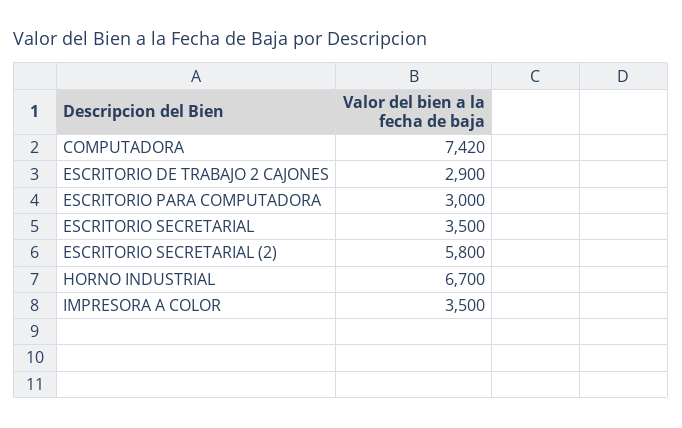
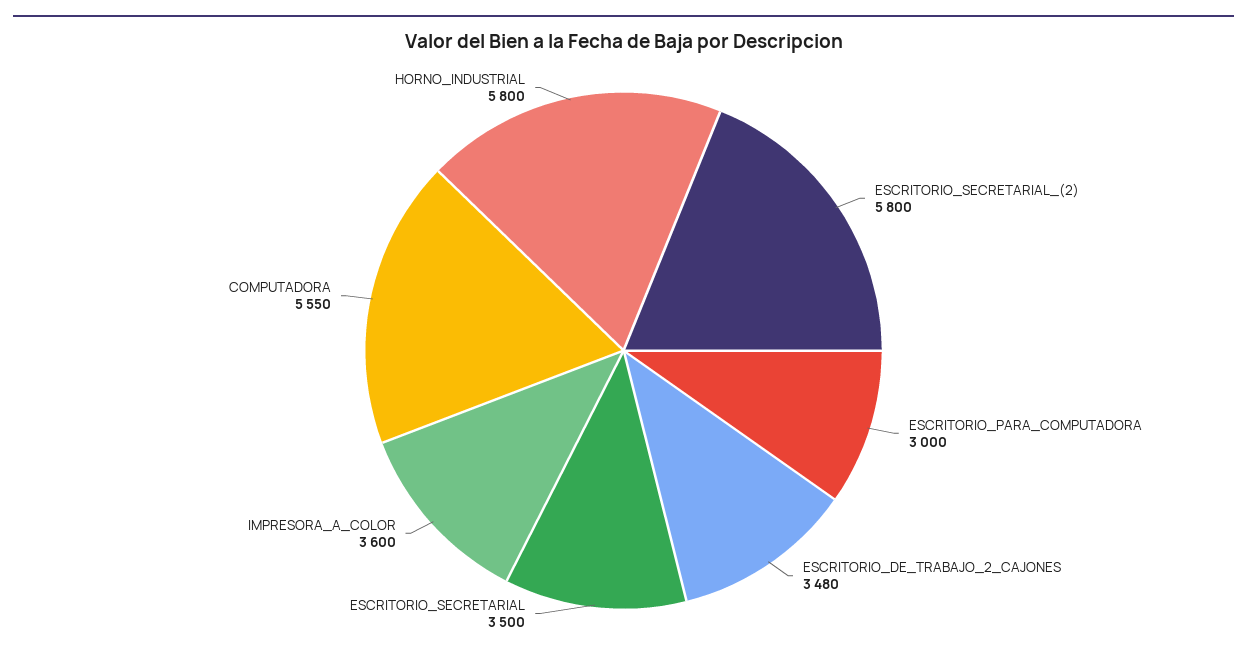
COMPUTADORA: 7420 -> 5550
ESCRITORIO DE TRABAJO 2 CAJONES: 2900 -> 3480
HORNO INDUSTRIAL: 6700 -> 5800
IMPRESORA A COLOR: 3500 -> 3600

